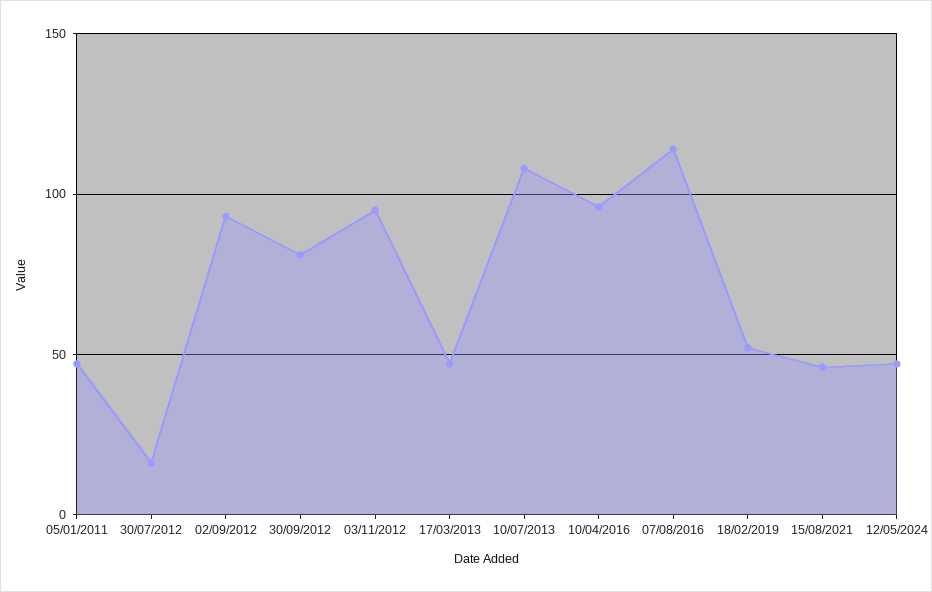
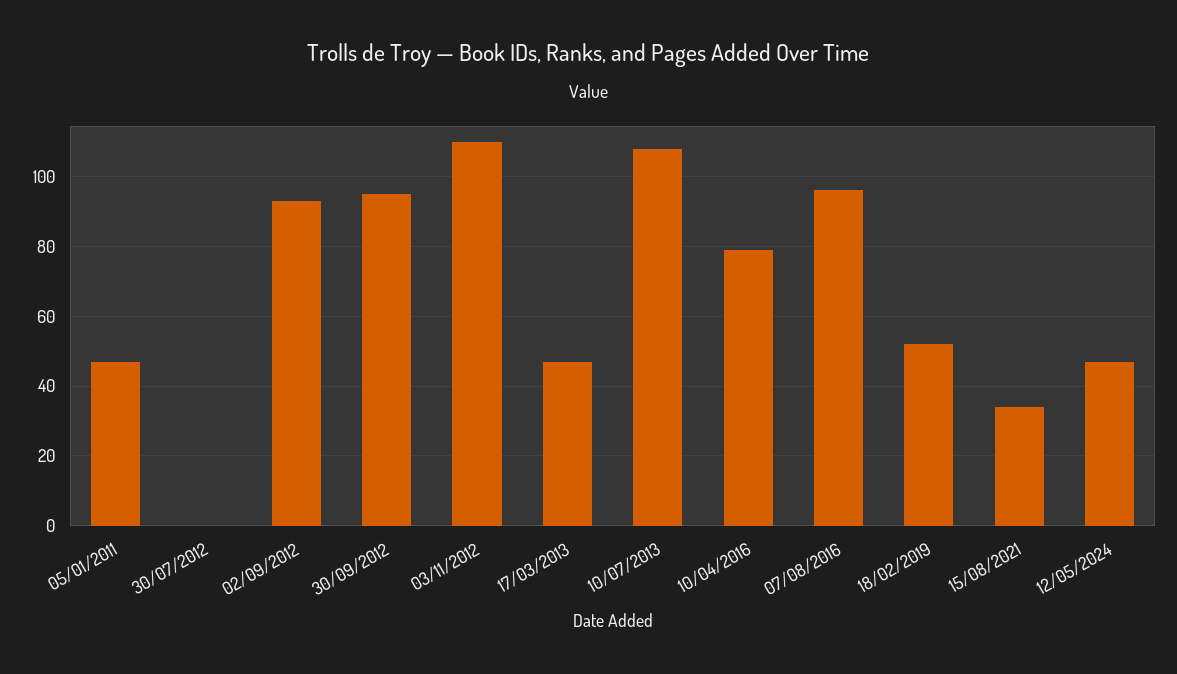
30/07/2012: 15 -> 0
30/09/2012: 80 -> 95
03/11/2012: 95 -> 110
10/04/2016: 95 -> 80
07/08/2016: 115 -> 95
15/08/2021: 45 -> 35

